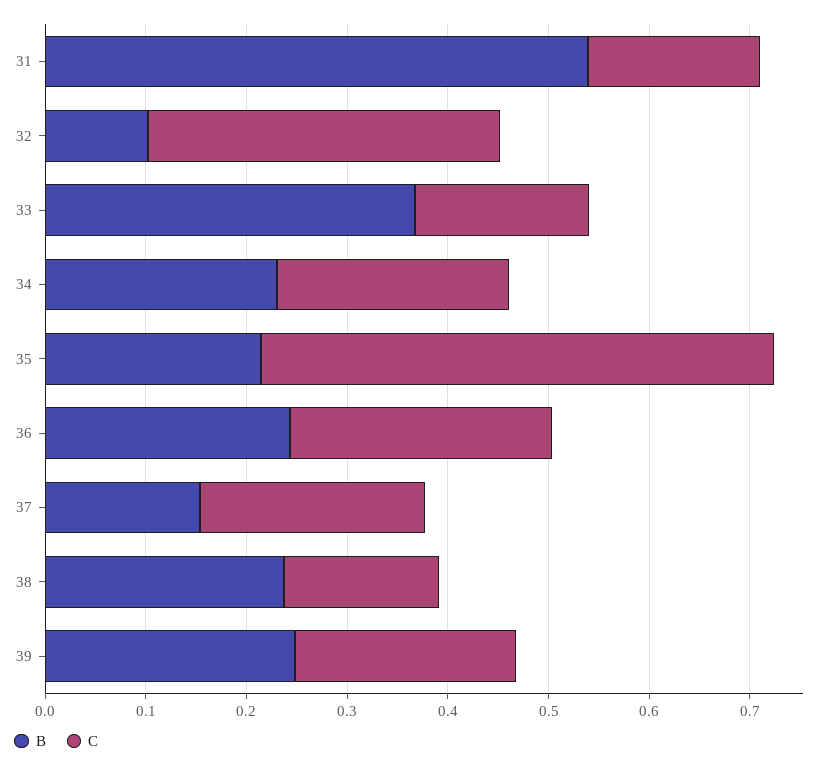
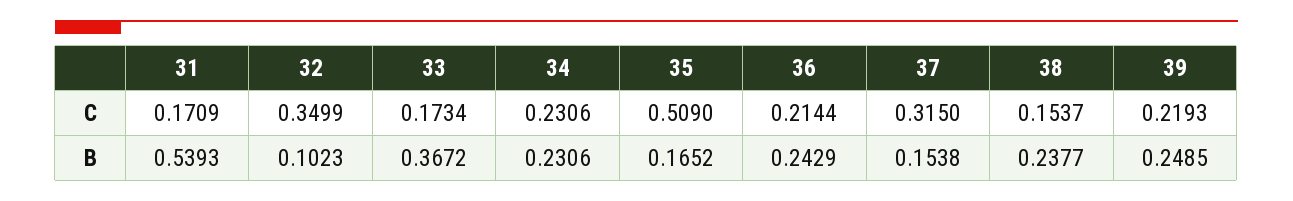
B, 35: 0.22 -> 0.1652
C, 36: 0.26 -> 0.2144
C, 37: 0.22 -> 0.315

